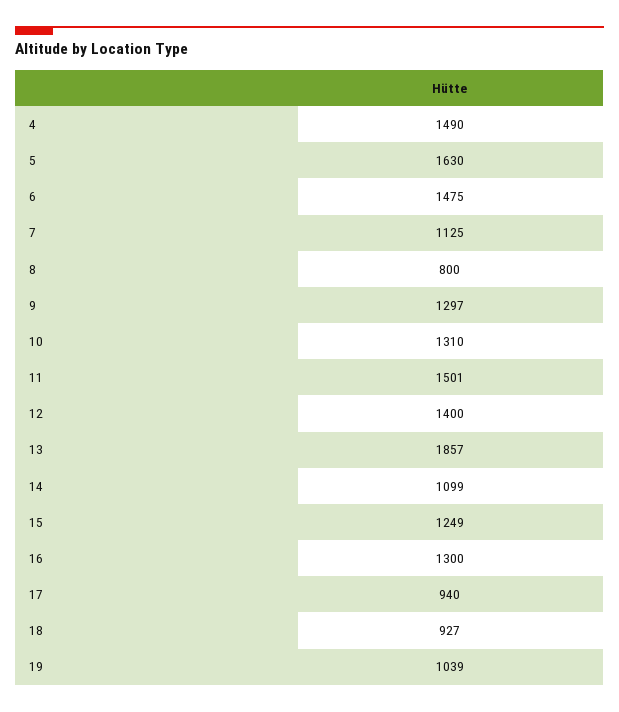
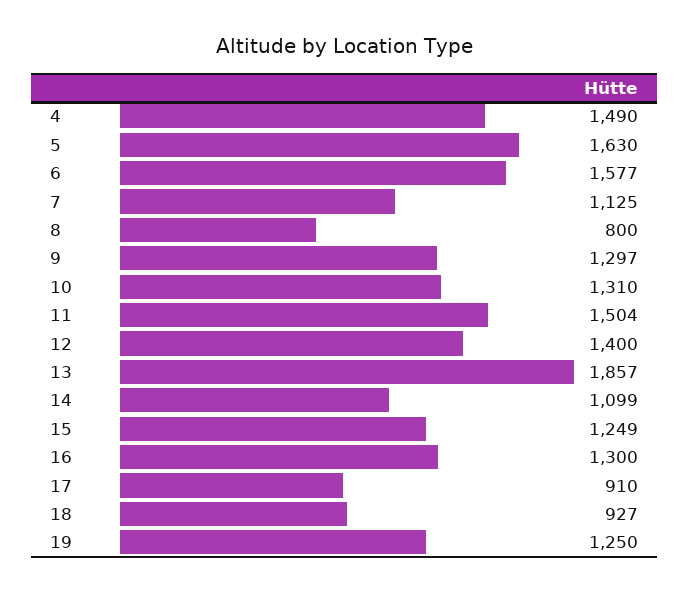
6: 1475 -> 1577
11: 1501 -> 1504
17: 940 -> 910
19: 1039 -> 1250

